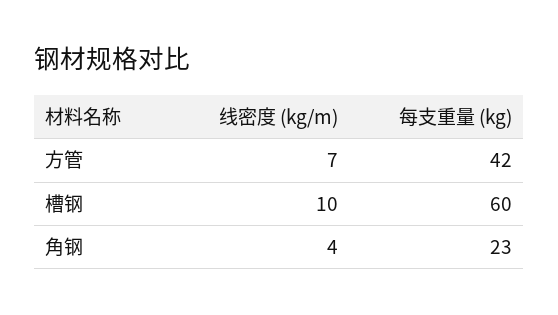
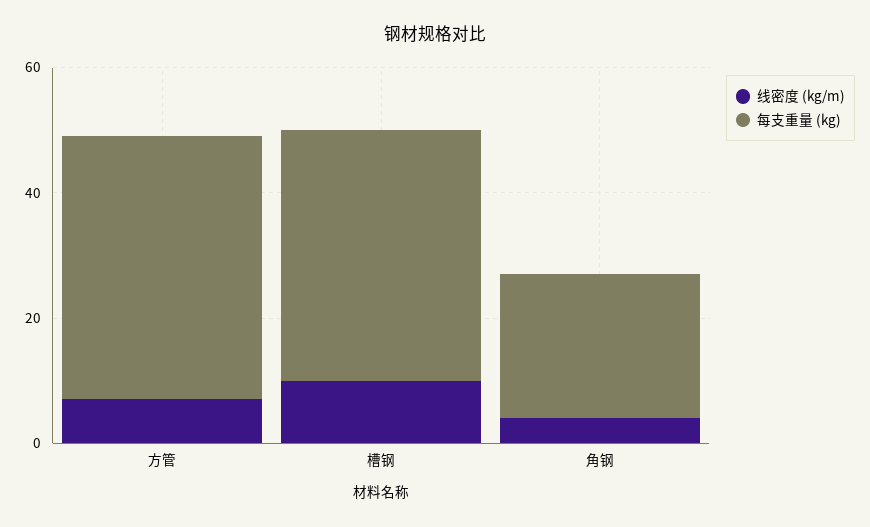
每支重量 (kg), 槽钢: 60 -> 40

